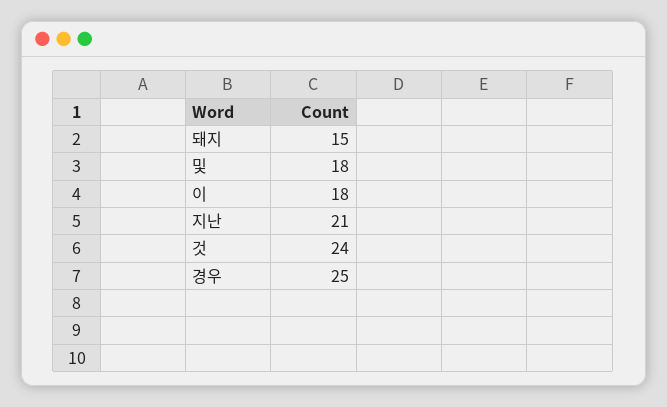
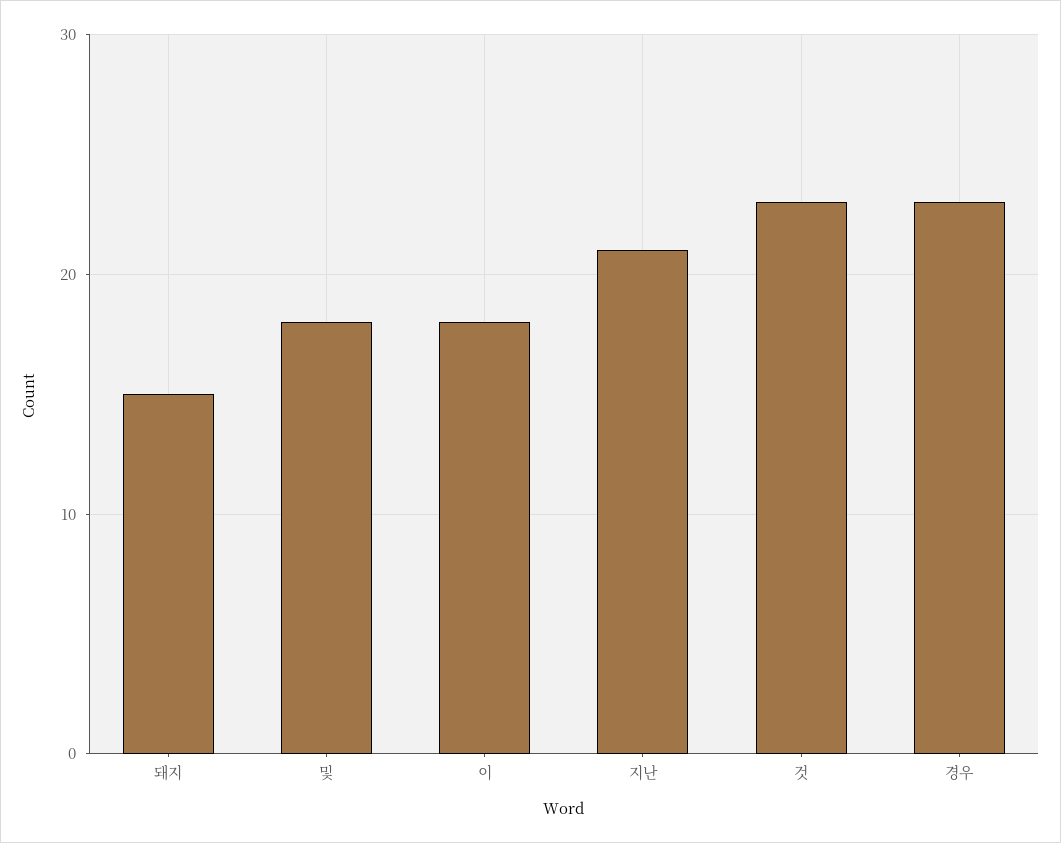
것: 24 -> 23
경우: 25 -> 23

